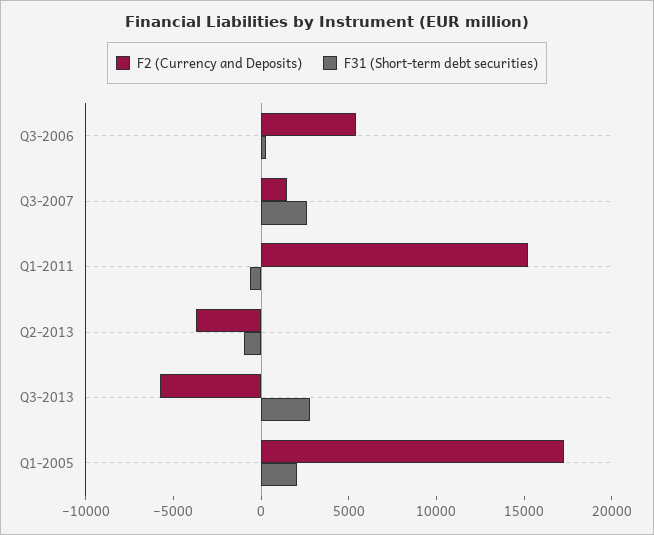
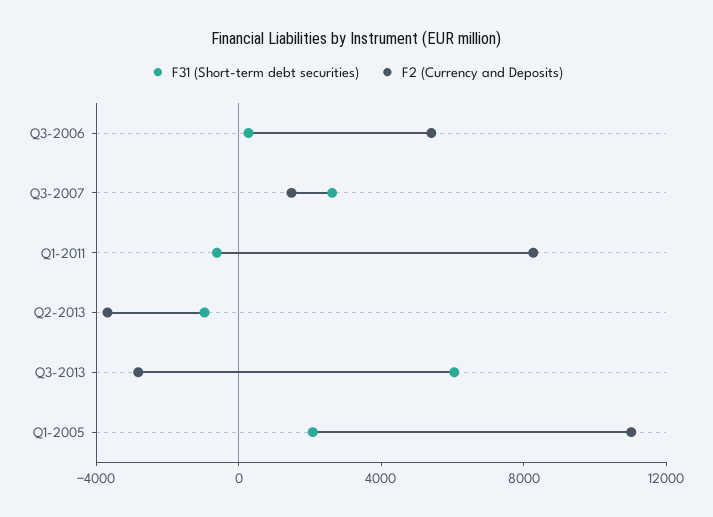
F2 (Currency and Deposits), Q1-2011: 15000 -> 8000
F2 (Currency and Deposits), Q3-2013: -6000 -> -3000
F31 (Short-term debt securities), Q3-2013: 3000 -> 6000
F2 (Currency and Deposits), Q1-2005: 17000 -> 11000

